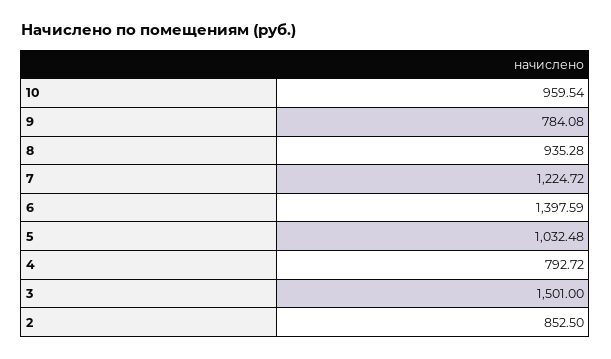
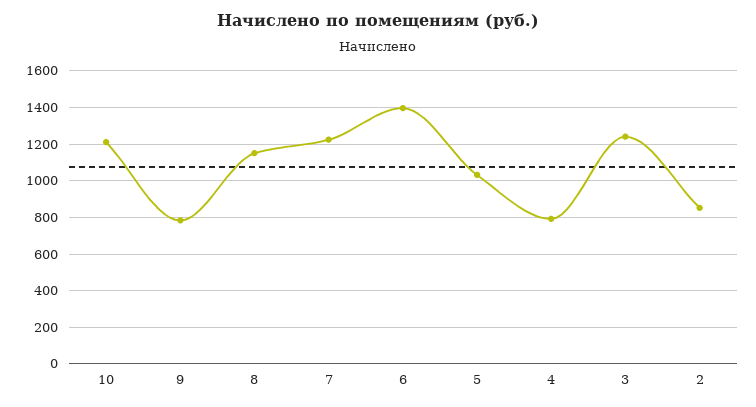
10: 959.54 -> 1200
8: 935.28 -> 1150
3: 1501 -> 1250

